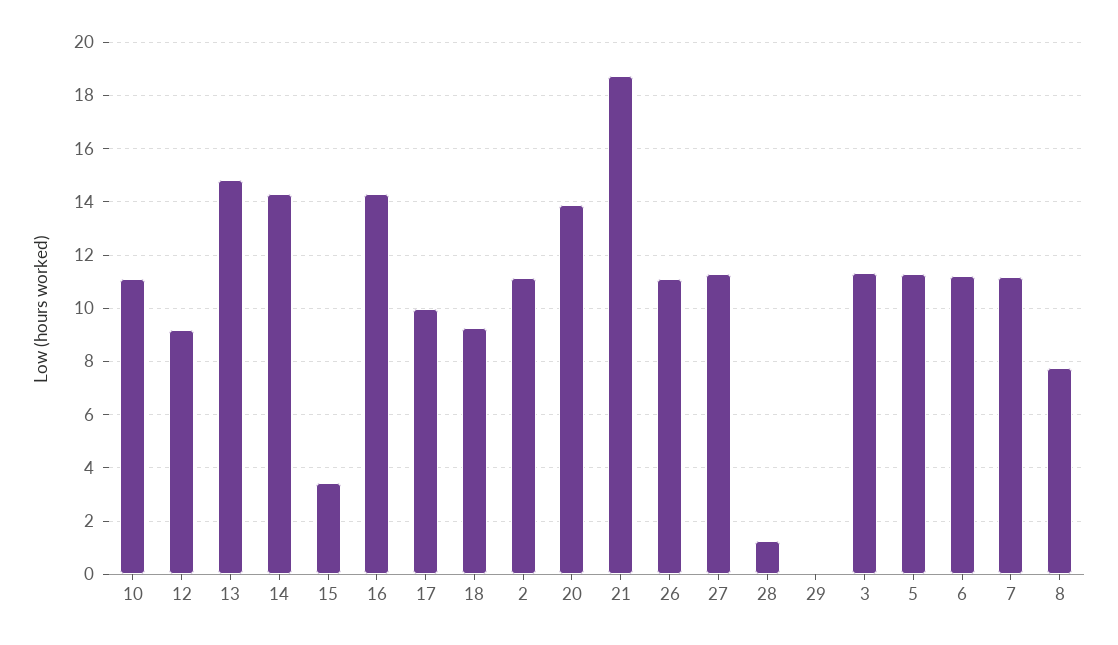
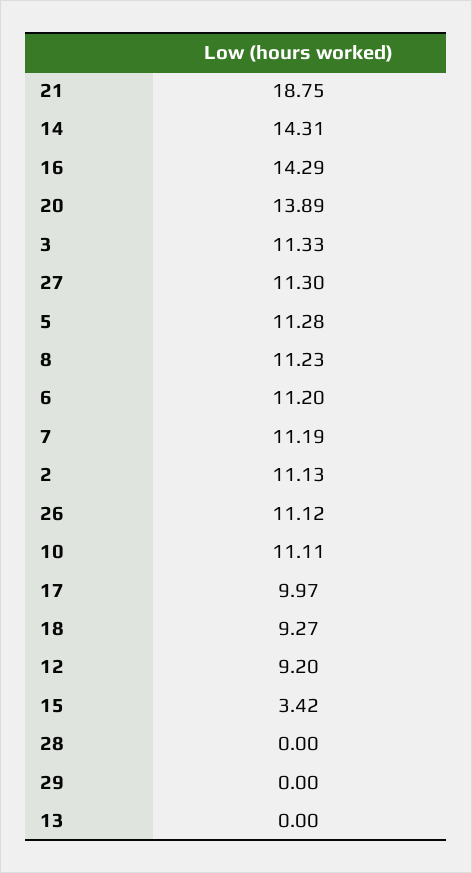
13: 14.75 -> 0
28: 1.25 -> 0
8: 7.75 -> 11.23

